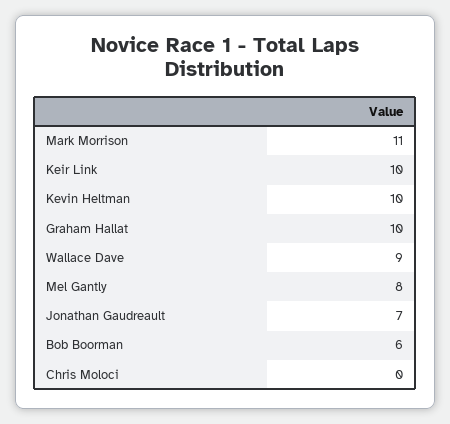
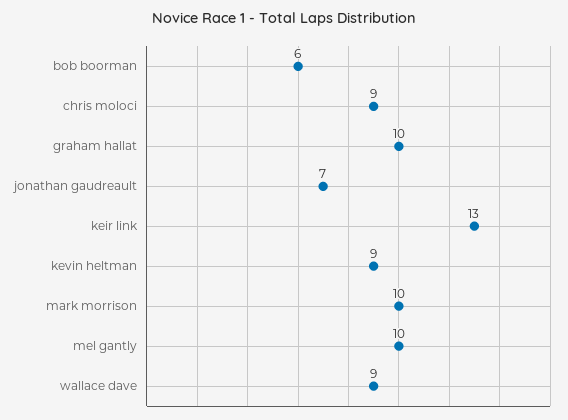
Mark Morrison: 11 -> 10
Keir Link: 10 -> 13
Kevin Heltman: 10 -> 9
Mel Gantly: 8 -> 10
Chris Moloci: 0 -> 9

